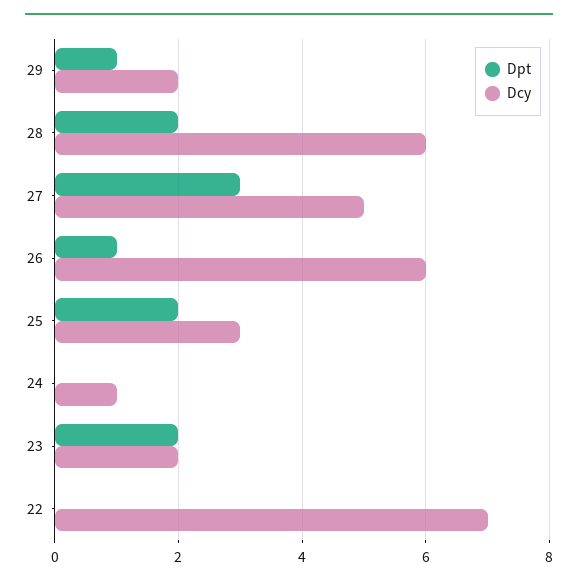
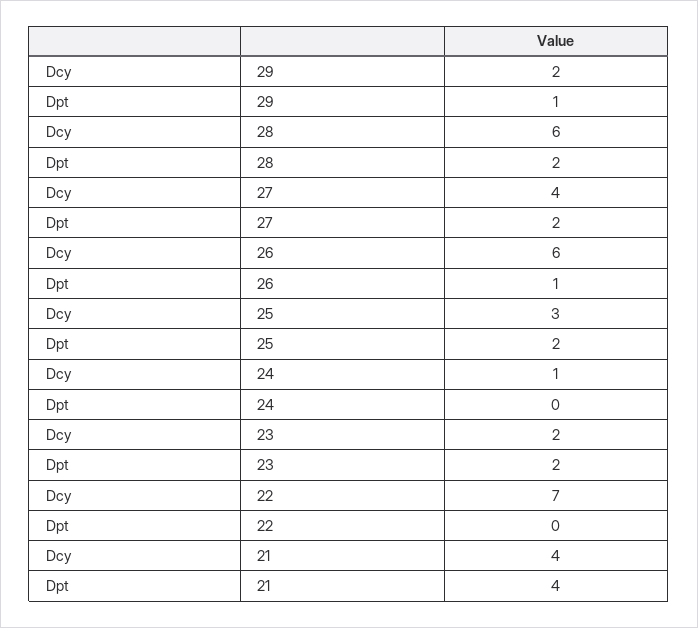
Dpt, 27: 3 -> 2
Dcy, 27: 5 -> 4
Dcy, 21: none -> 4
Dpt, 21: none -> 4

